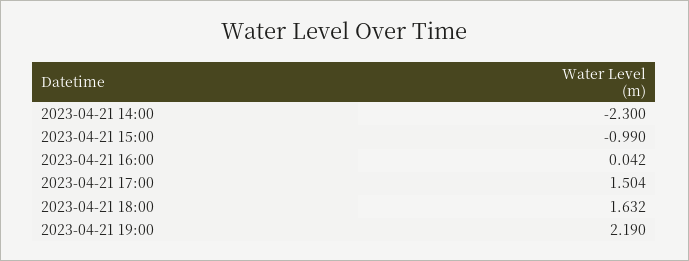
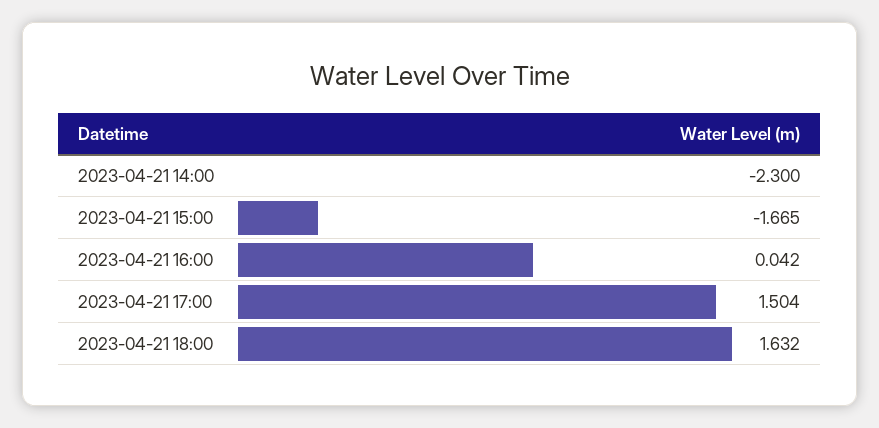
2023-04-21 15:00: -0.99 -> -1.665
2023-04-21 19:00: 2.19 -> none

